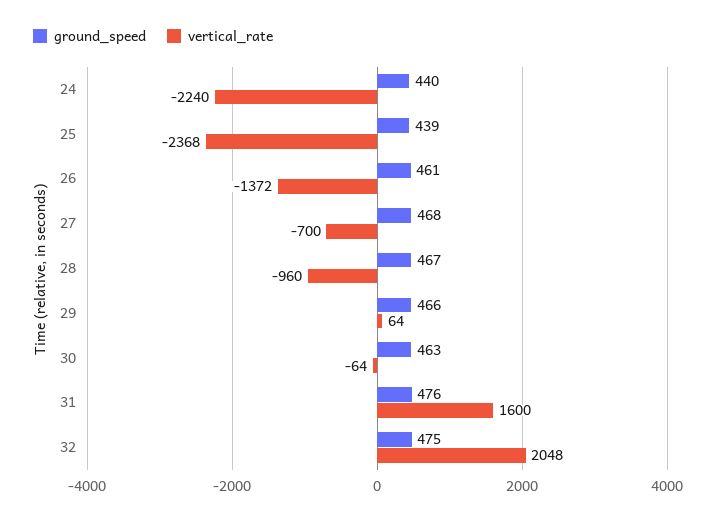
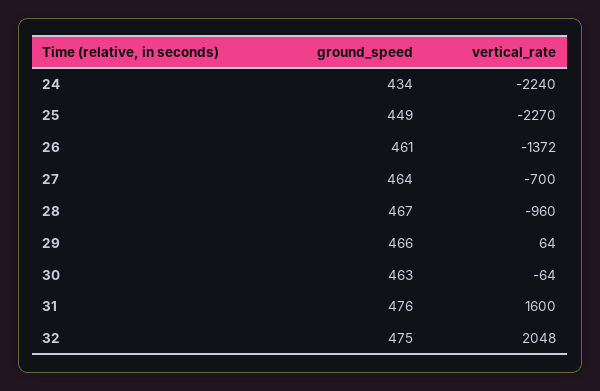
ground_speed, 24: 440 -> 434
ground_speed, 25: 439 -> 449
vertical_rate, 25: -2368 -> -2270
ground_speed, 27: 468 -> 464

